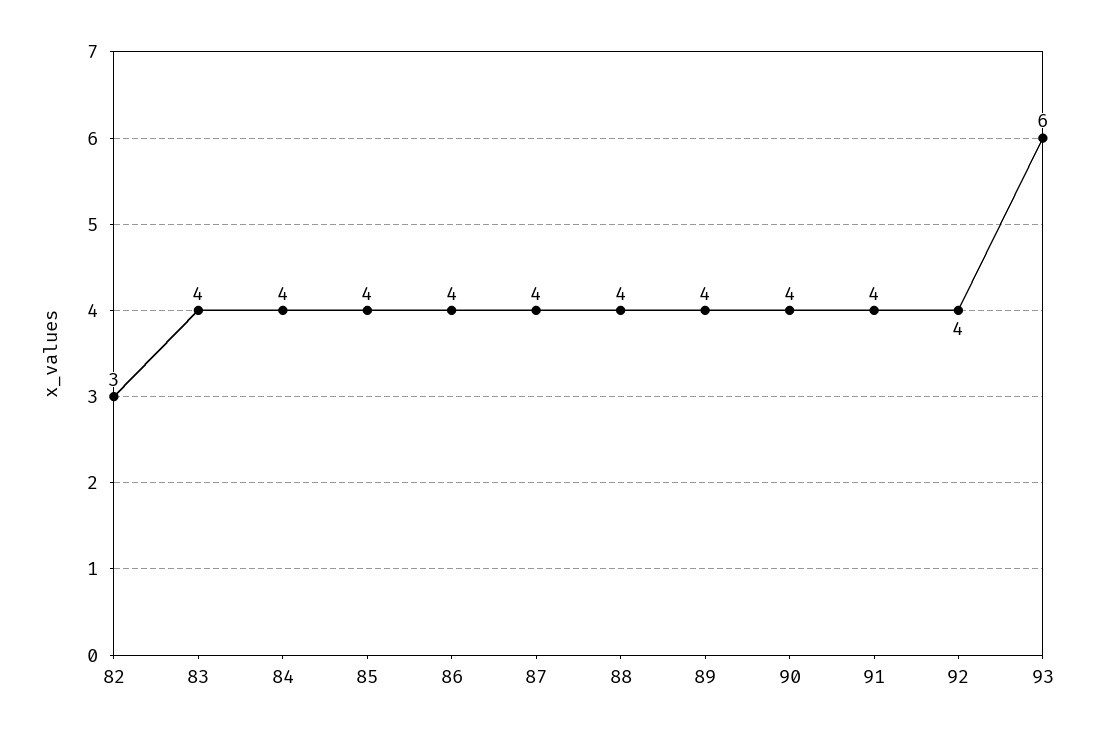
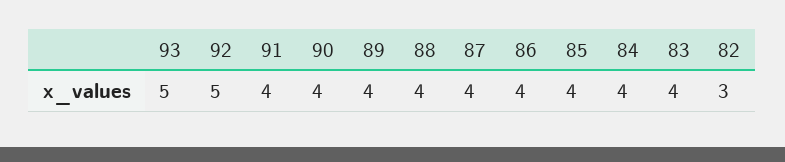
92: 4 -> 5
93: 6 -> 5

